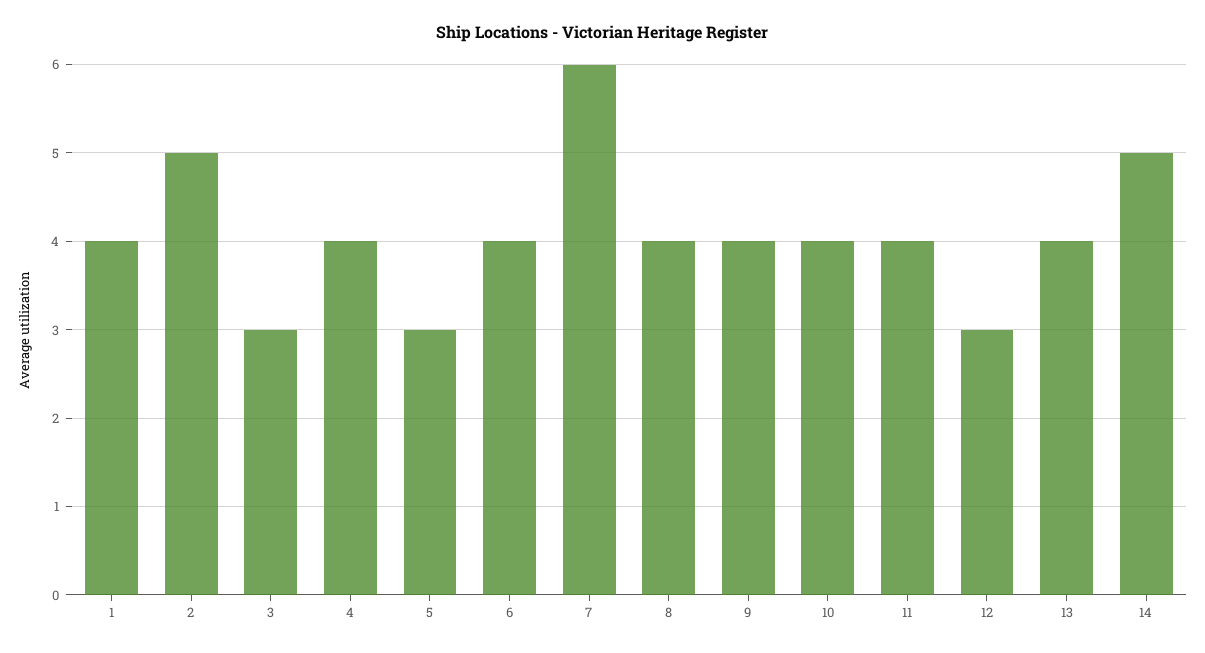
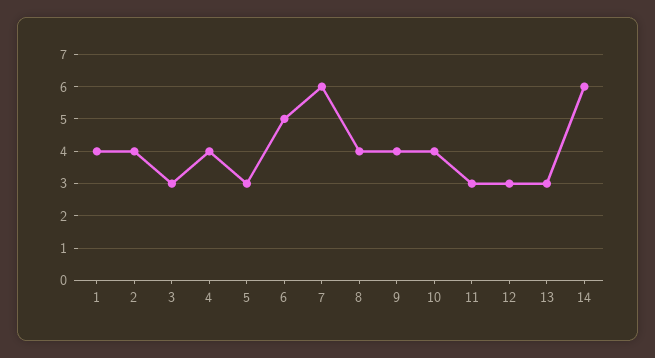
2: 5 -> 4
6: 4 -> 5
11: 4 -> 3
13: 4 -> 3
14: 5 -> 6

